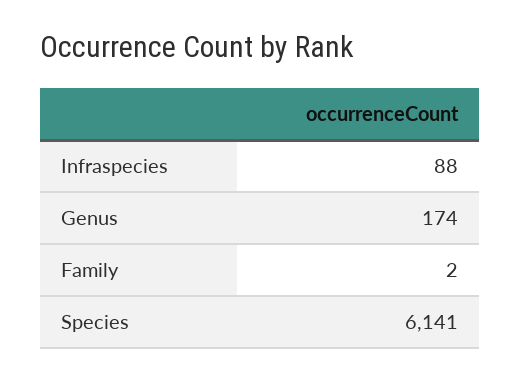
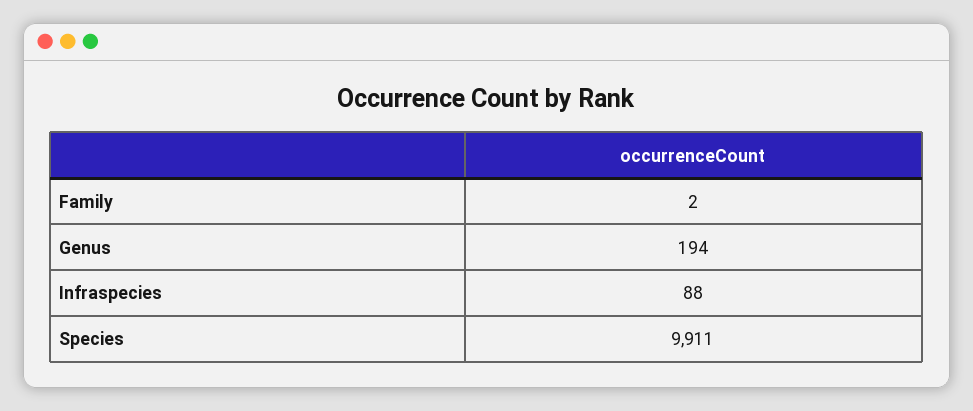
Genus: 174 -> 194
Species: 6141 -> 9911

